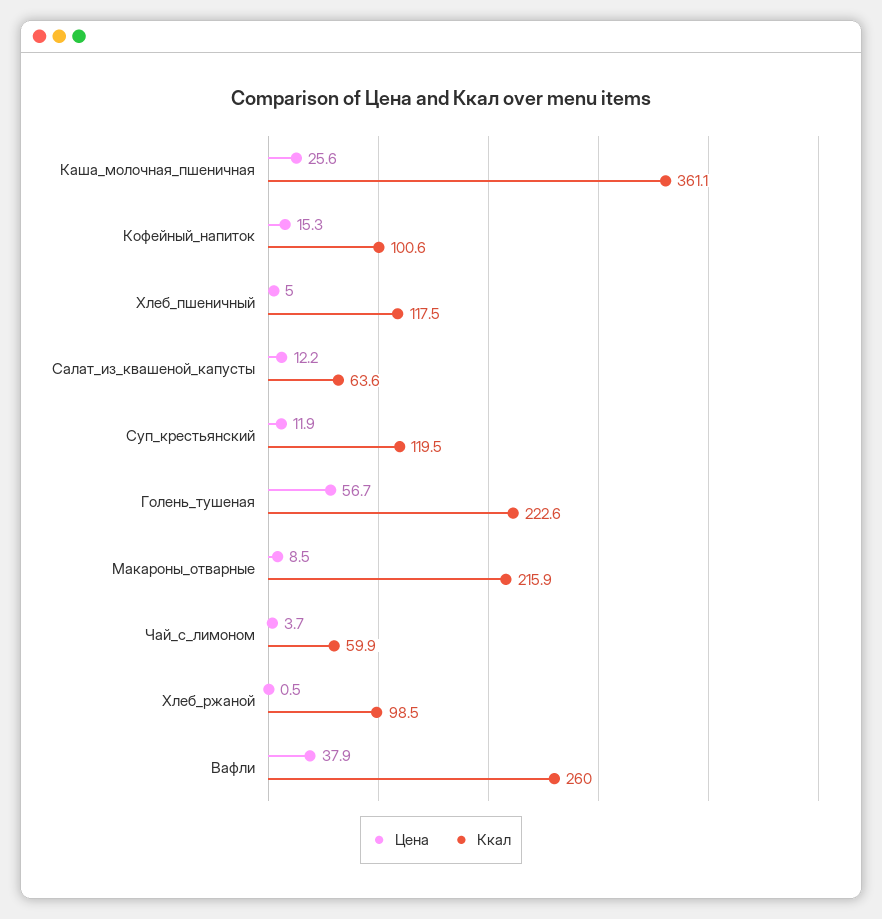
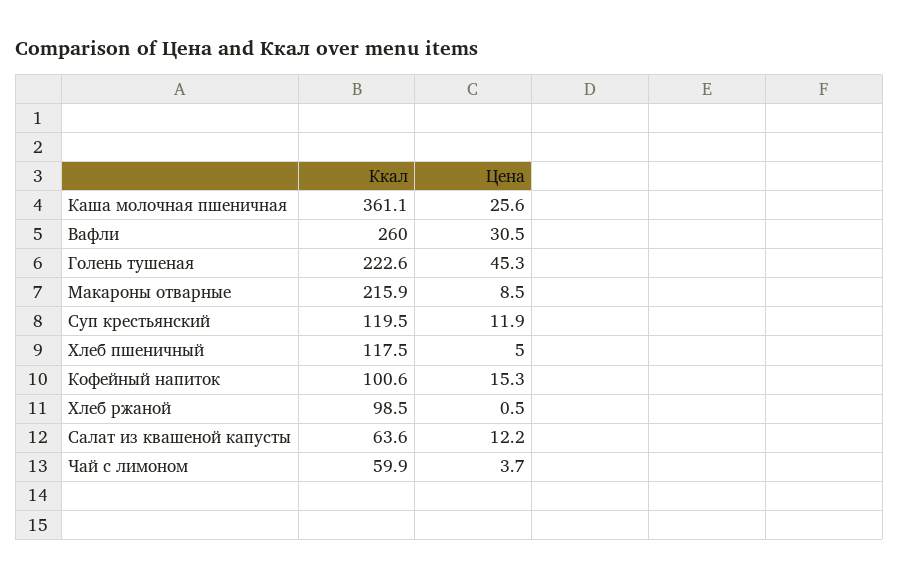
Цена, Голень_тушеная: 56.7 -> 45.3
Цена, Вафли: 37.9 -> 30.5

